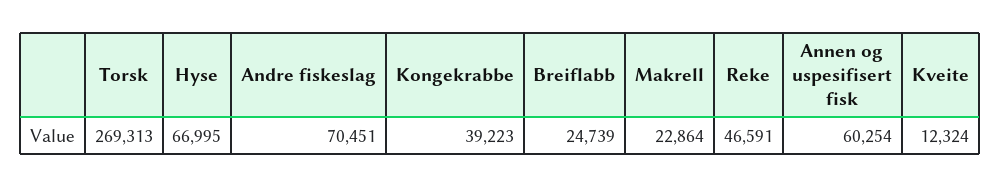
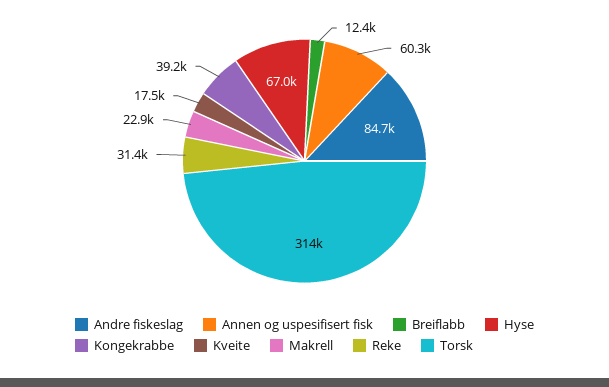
Torsk: 269313 -> 314000
Andre fiskeslag: 70451 -> 84700
Breiflabb: 24739 -> 12400
Reke: 46591 -> 31400
Kveite: 12324 -> 17500

